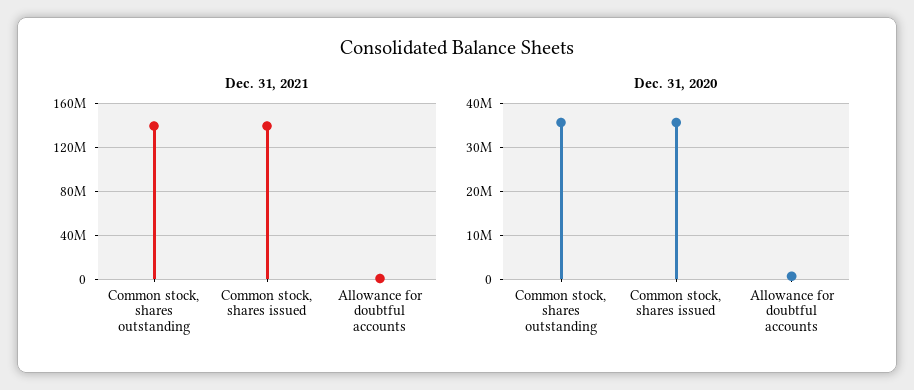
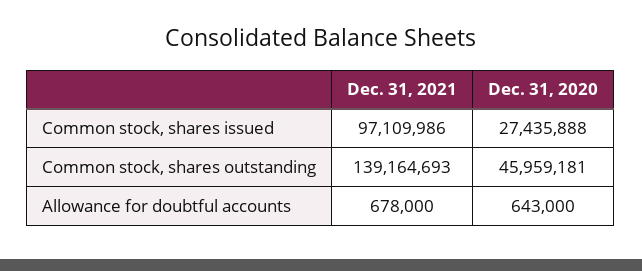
Dec. 31, 2021, Common stock, shares issued: 140000000 -> 97109986
Dec. 31, 2020, Common stock, shares outstanding: 36000000 -> 45959181
Dec. 31, 2020, Common stock, shares issued: 36000000 -> 27435888

